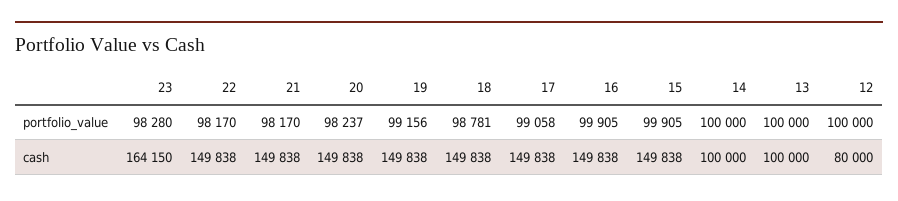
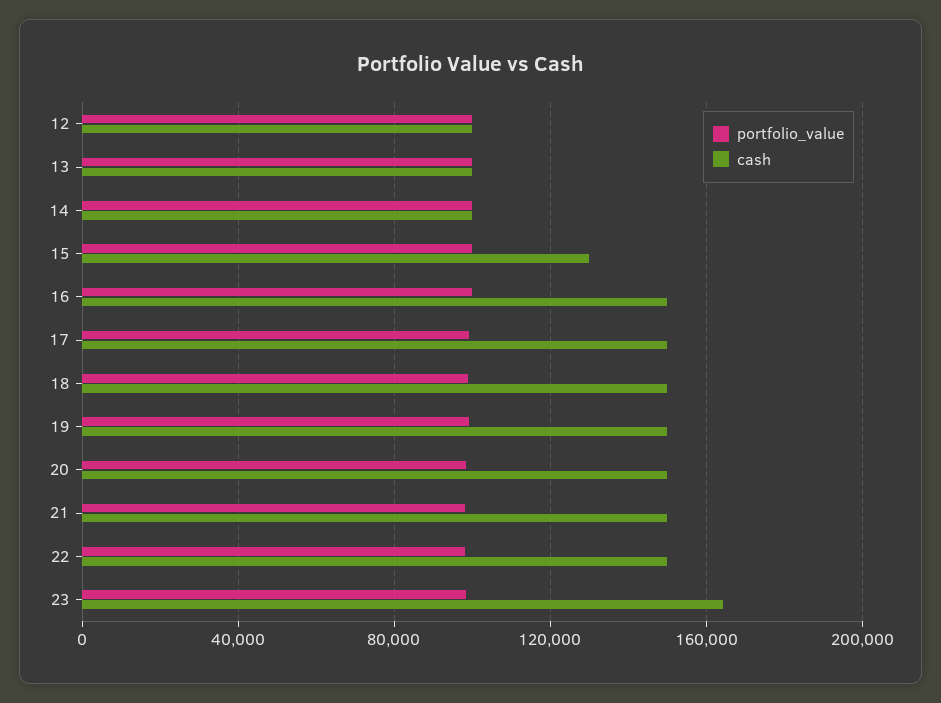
cash, 15: 149838 -> 130000
cash, 12: 80000 -> 100000

